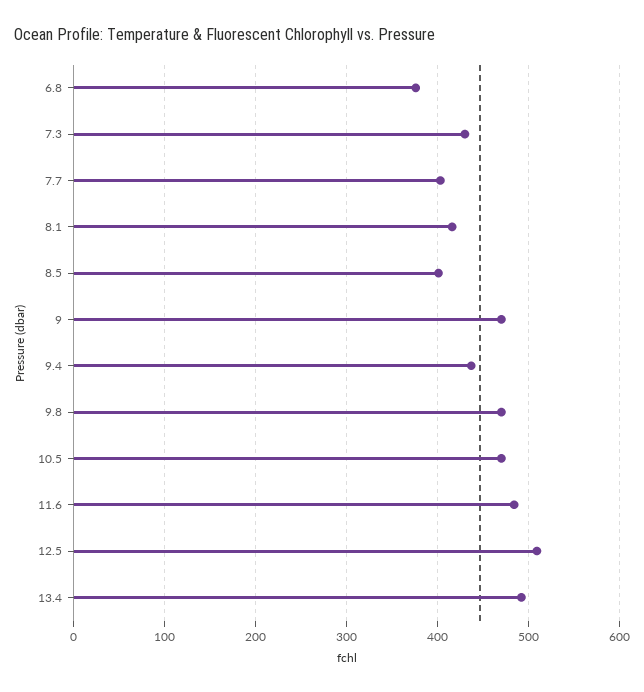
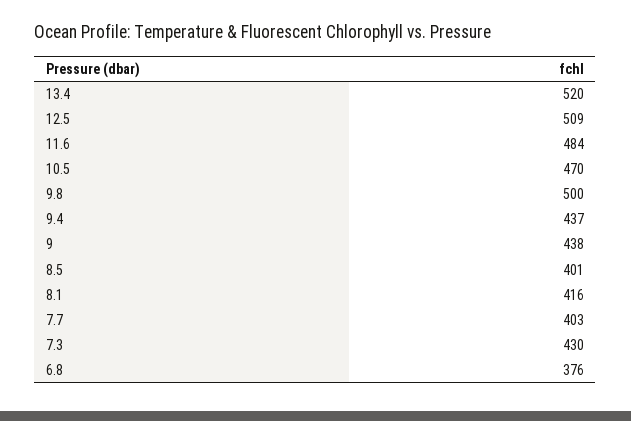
9: 470 -> 438
9.8: 470 -> 500
13.4: 490 -> 520

